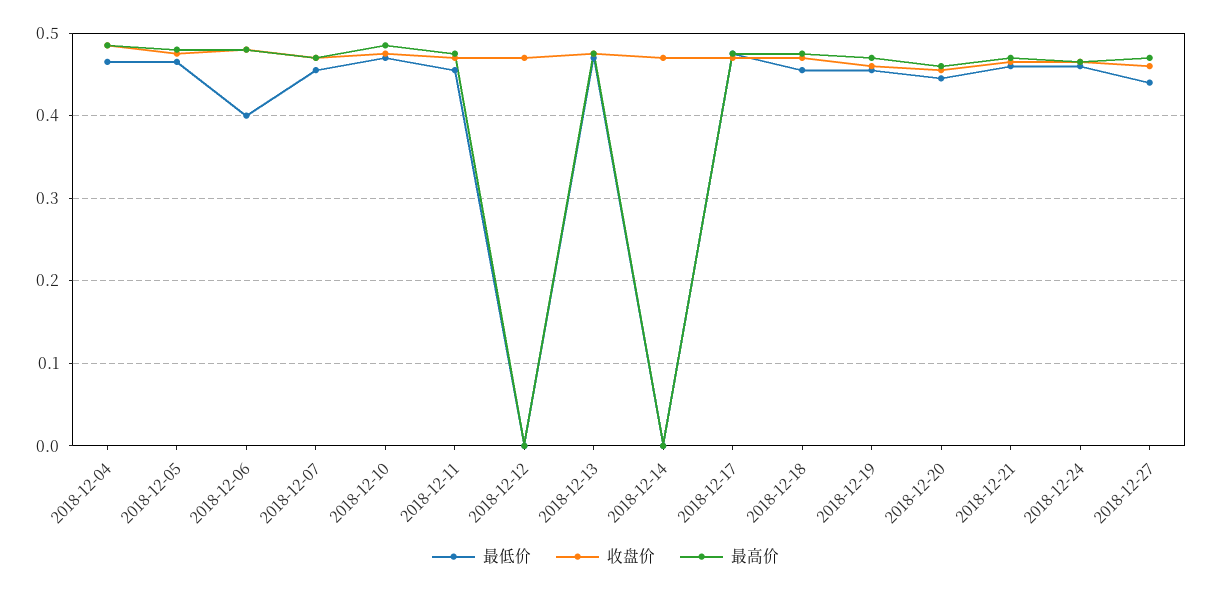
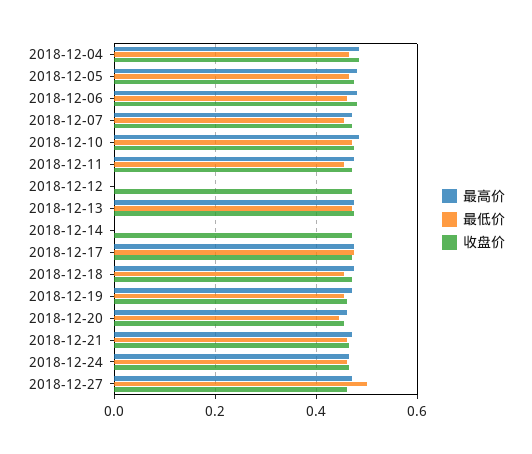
最低价, 2018-12-06: 0.4 -> 0.46
最低价, 2018-12-27: 0.44 -> 0.5

